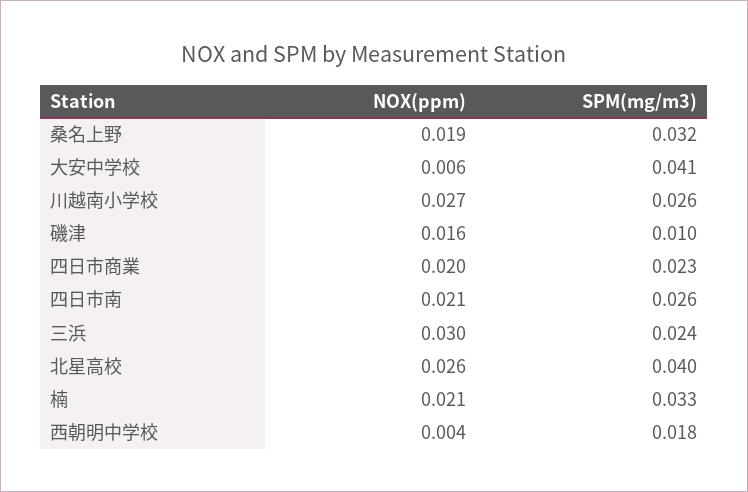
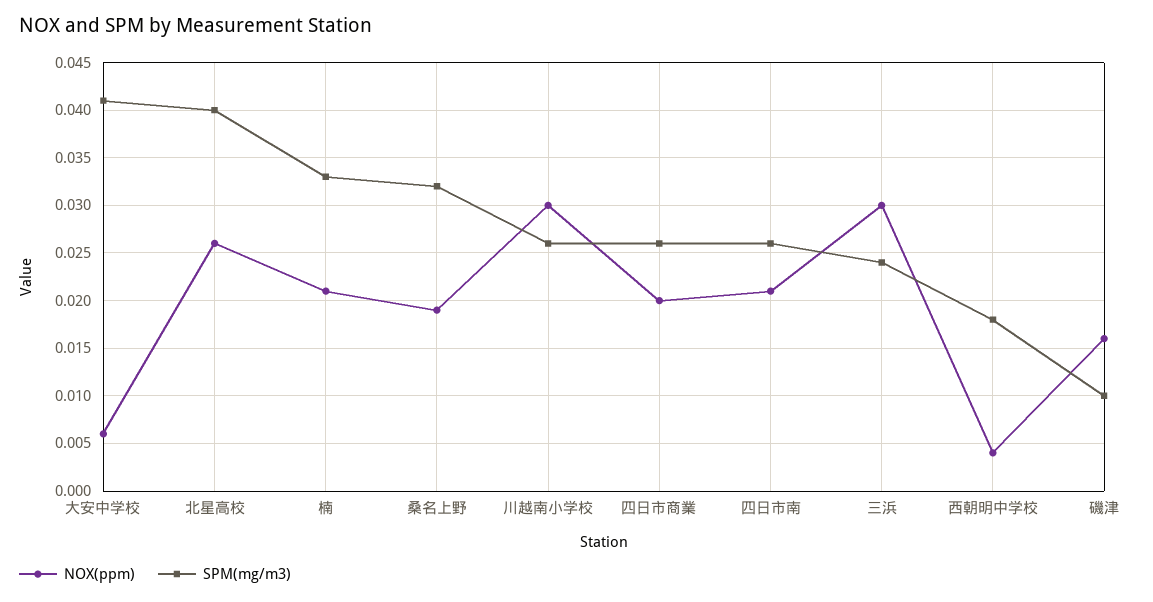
NOX(ppm), 川越南小学校: 0.027 -> 0.03
SPM(mg/m3), 四日市商業: 0.023 -> 0.026

